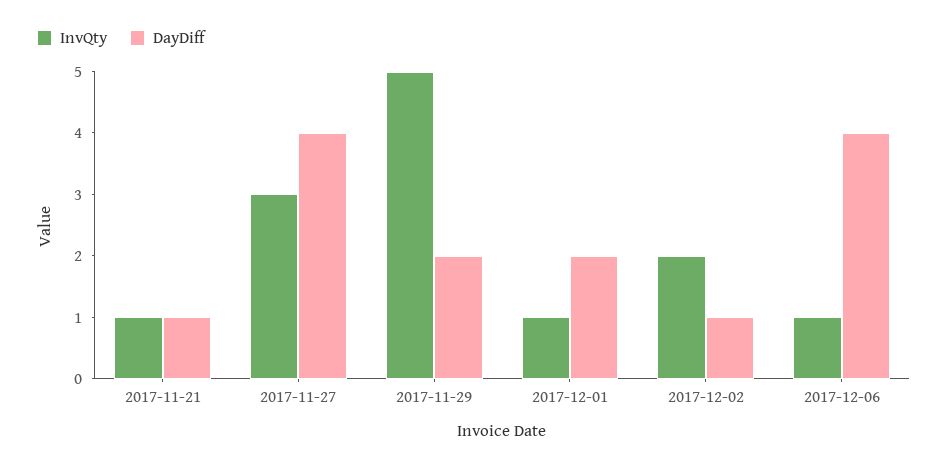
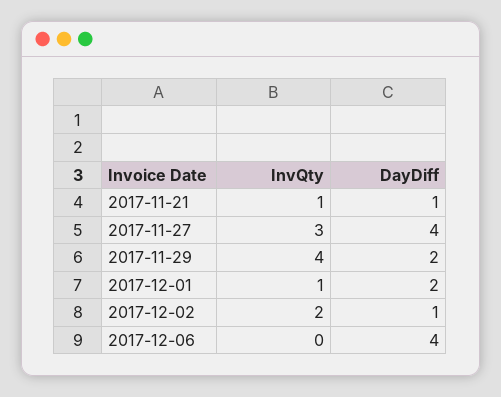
InvQty, 2017-11-29: 5 -> 4
InvQty, 2017-12-06: 1 -> 0

